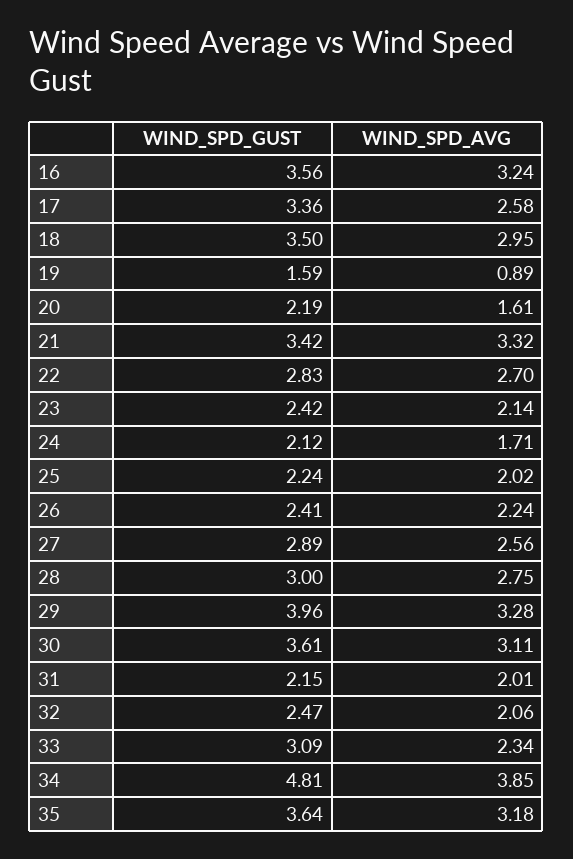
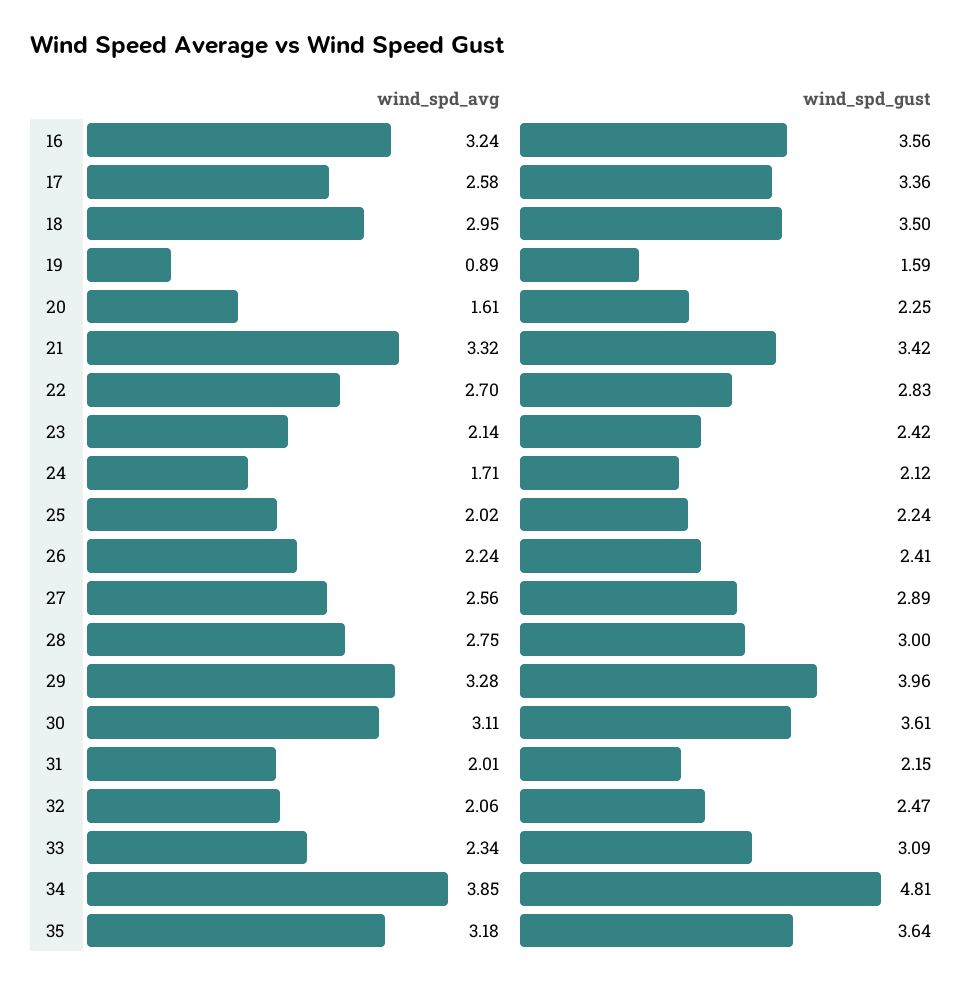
WIND_SPD_GUST, 20: 2.19 -> 2.25

